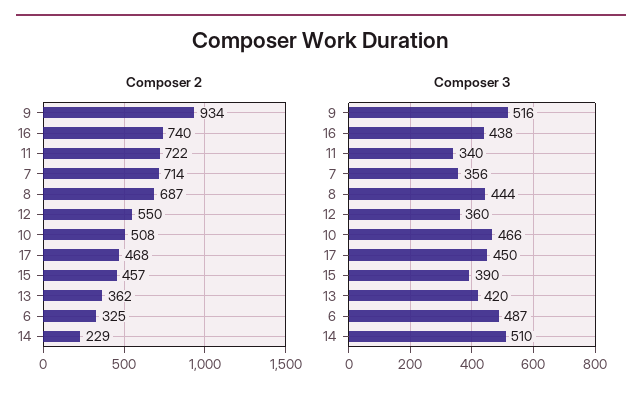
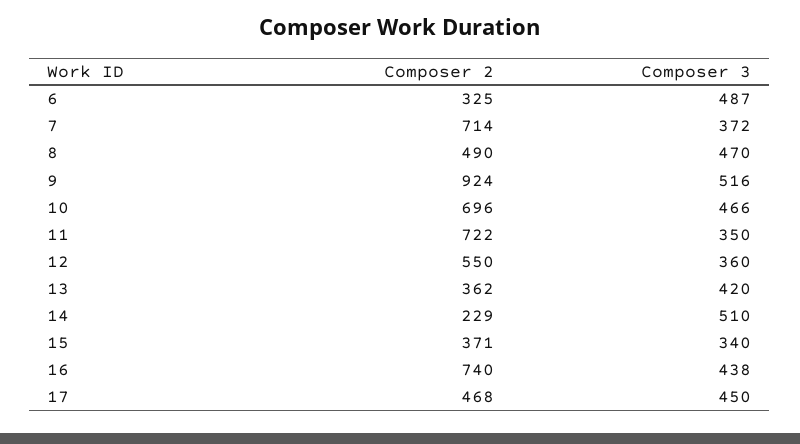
Composer 2, 9: 934 -> 924
Composer 2, 8: 687 -> 490
Composer 2, 10: 508 -> 696
Composer 2, 15: 457 -> 371
Composer 3, 11: 340 -> 350
Composer 3, 7: 356 -> 372
Composer 3, 8: 444 -> 470
Composer 3, 15: 390 -> 340

